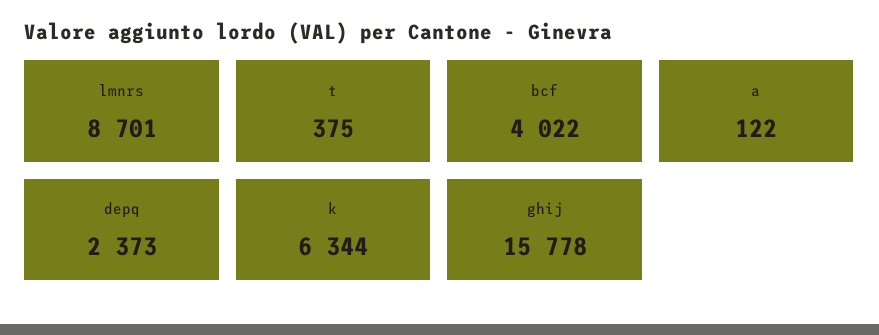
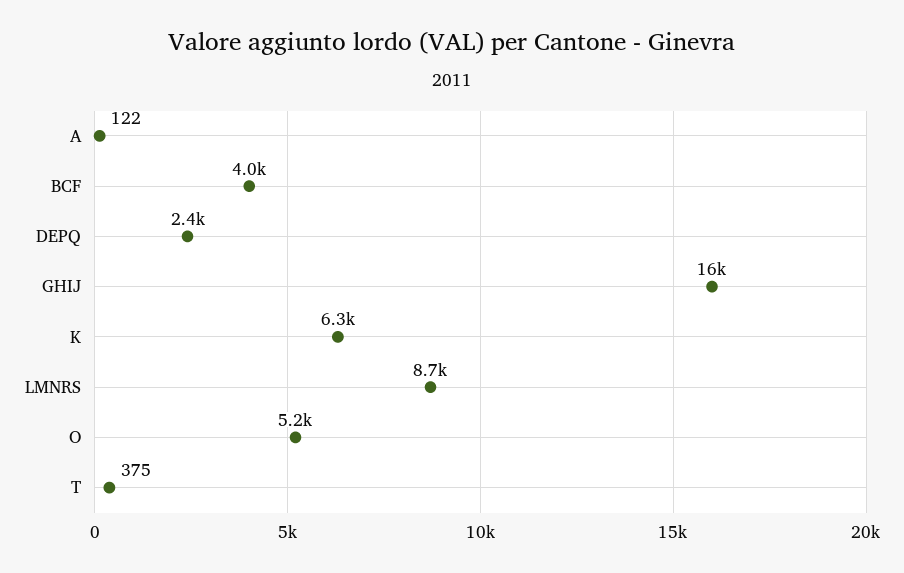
O: none -> 5200

